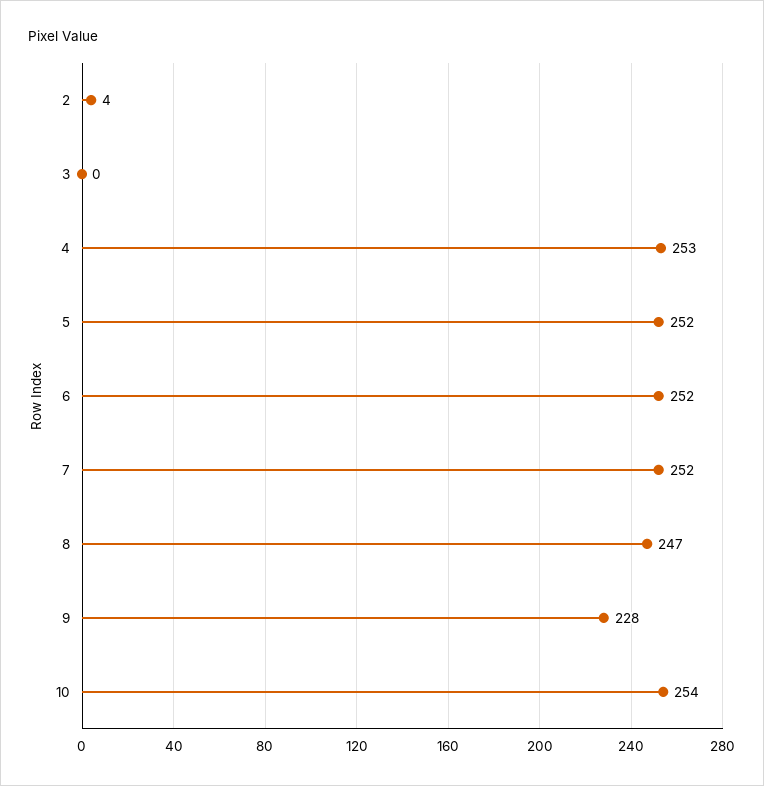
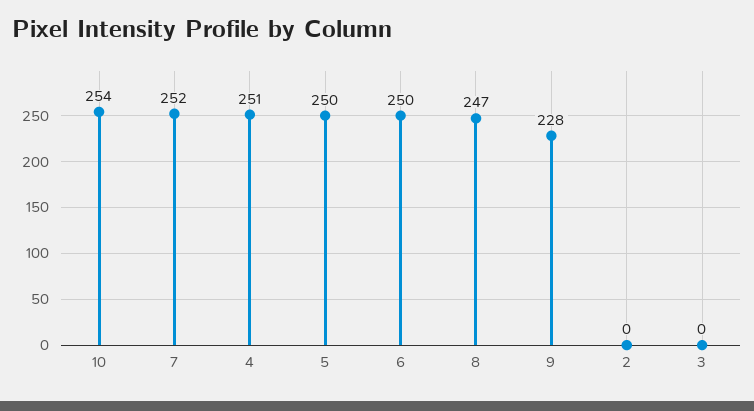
2: 4 -> 0
4: 253 -> 251
5: 252 -> 250
6: 252 -> 250

